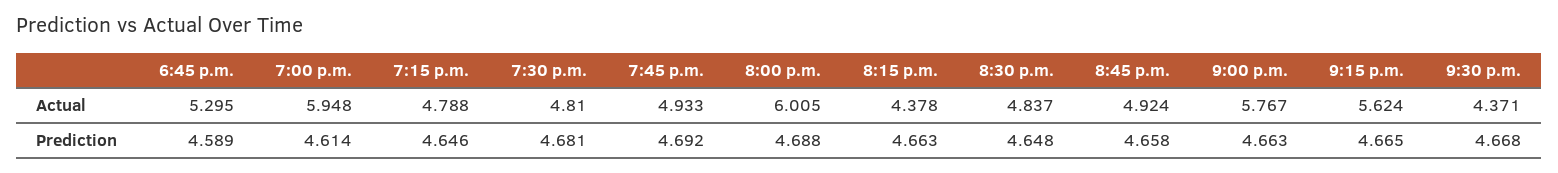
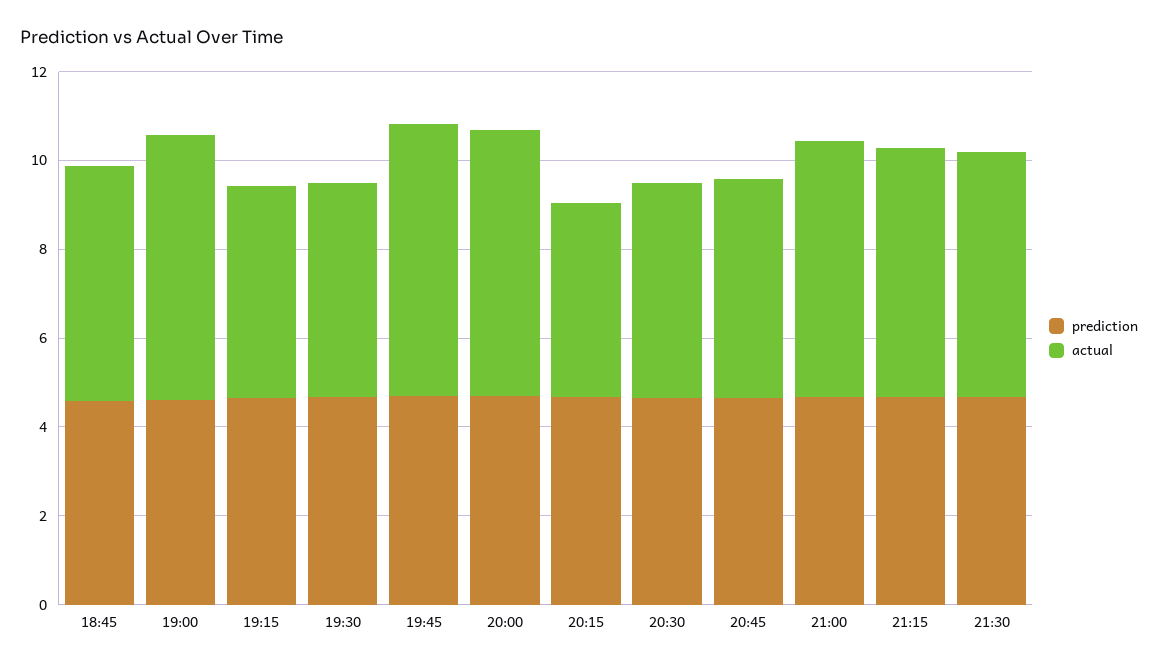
Actual, 7:45 p.m.: 4.933 -> 6
Actual, 9:30 p.m.: 4.371 -> 5.5

